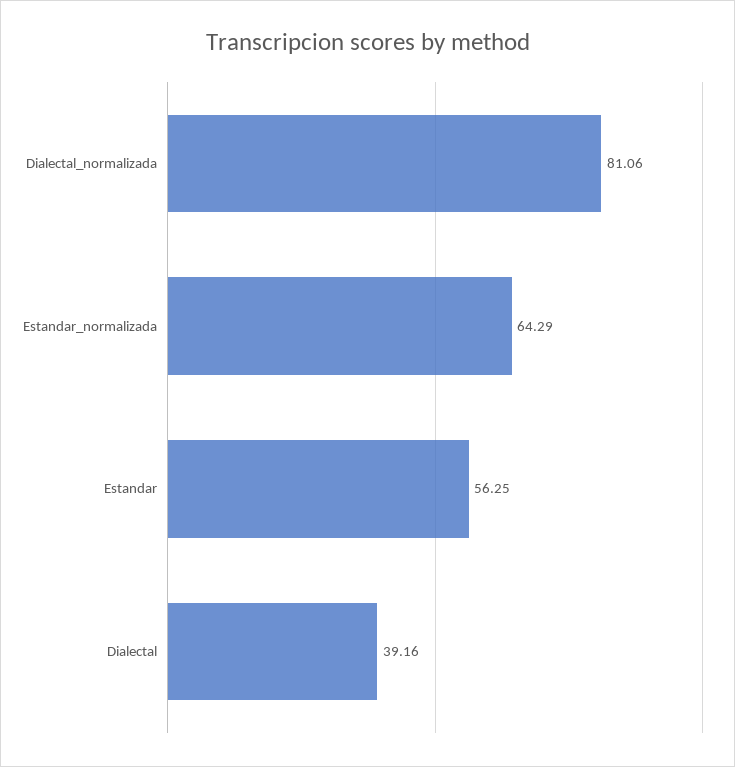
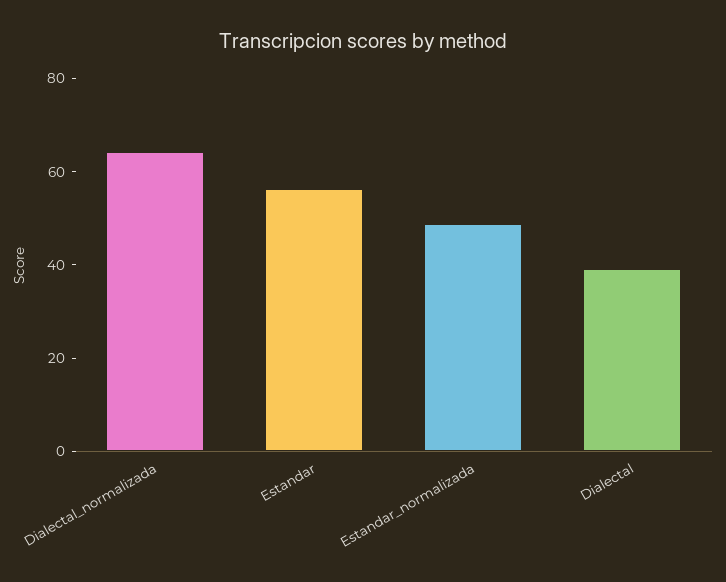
Dialectal_normalizada: 81.06 -> 65
Estandar_normalizada: 64.29 -> 50

